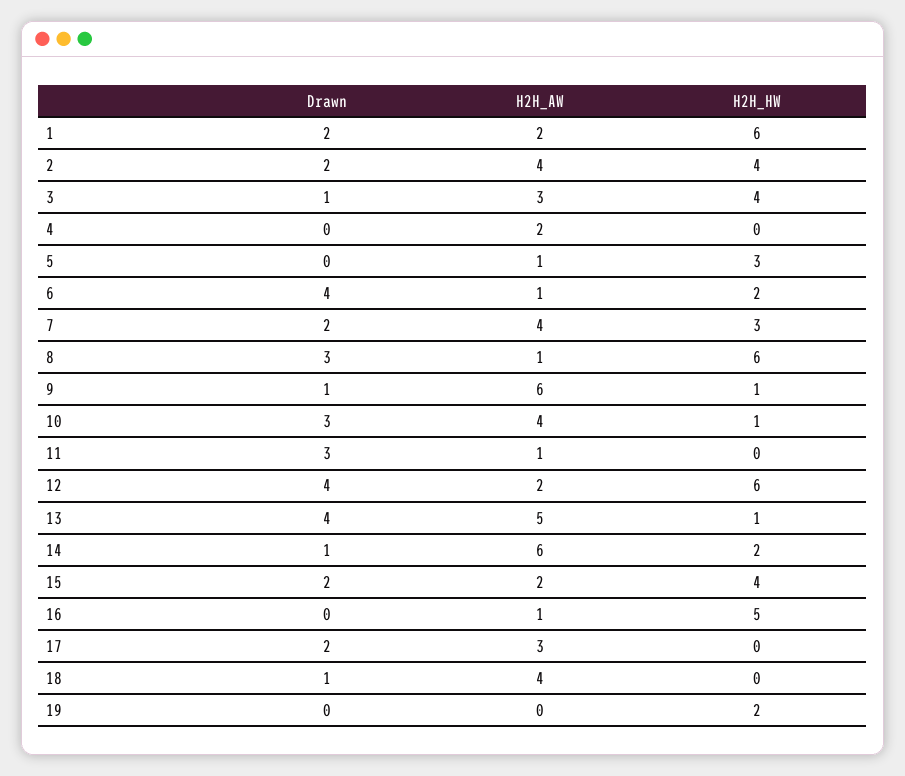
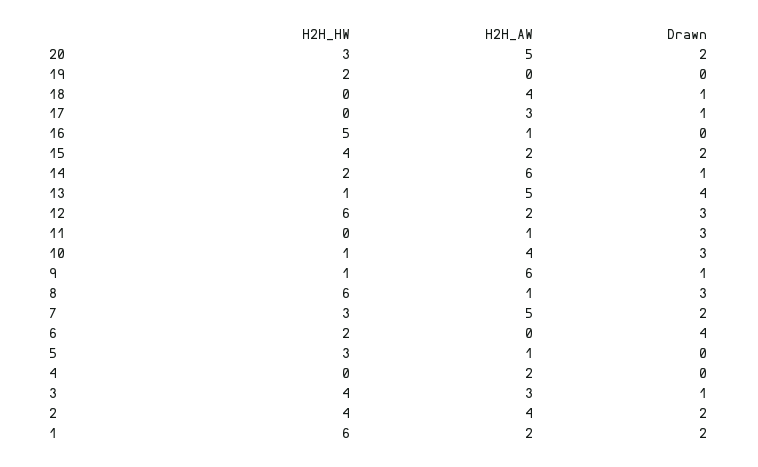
H2H_AW, 6: 1 -> 0
H2H_AW, 7: 4 -> 5
Drawn, 12: 4 -> 3
Drawn, 17: 2 -> 1
H2H_HW, 20: none -> 3
H2H_AW, 20: none -> 5
Drawn, 20: none -> 2

